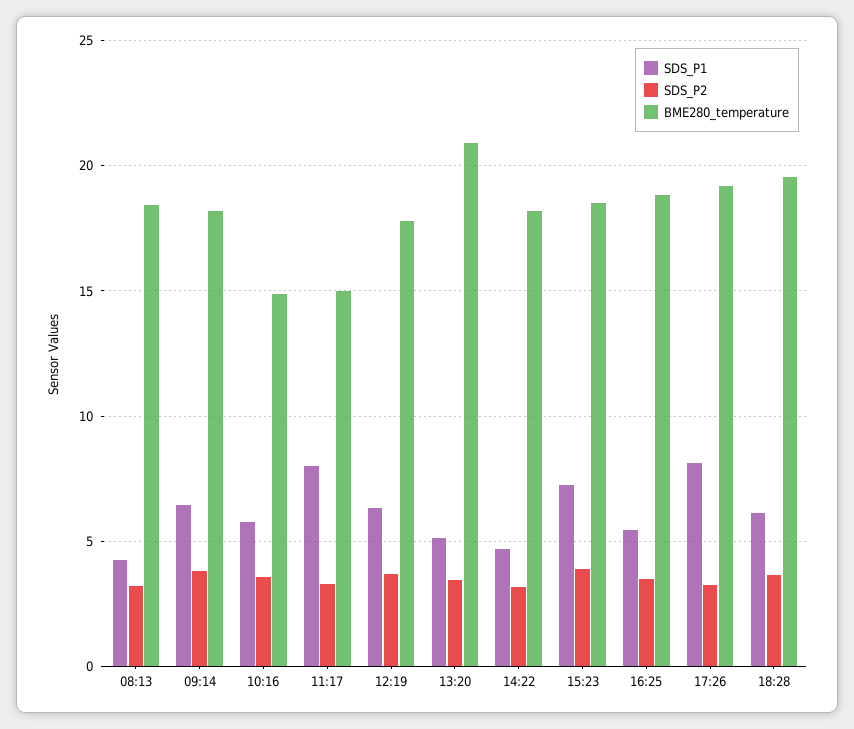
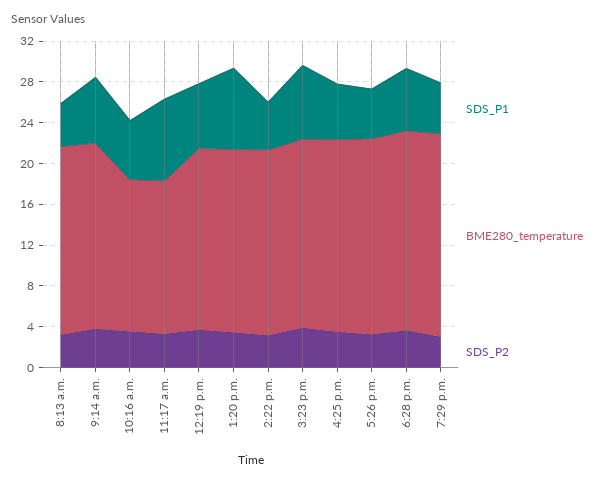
SDS_P1, 13:20: 5 -> 8
BME280_temperature, 13:20: 21 -> 18
SDS_P1, 17:26: 8 -> 5
SDS_P1, 7:29 p.m.: none -> 5
BME280_temperature, 7:29 p.m.: none -> 20
SDS_P2, 7:29 p.m.: none -> 3

